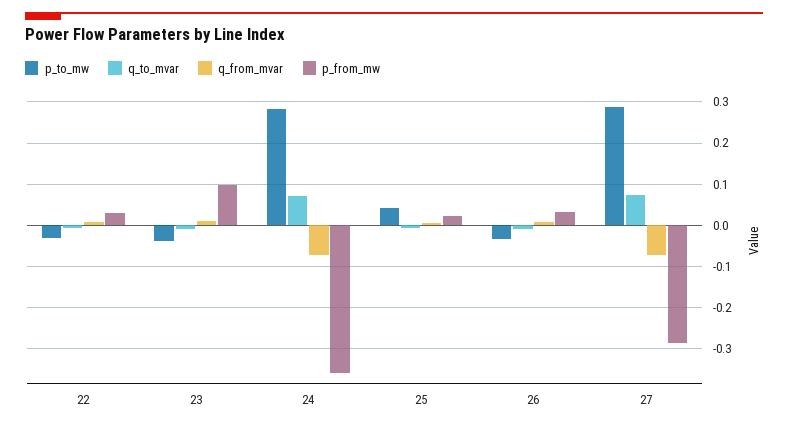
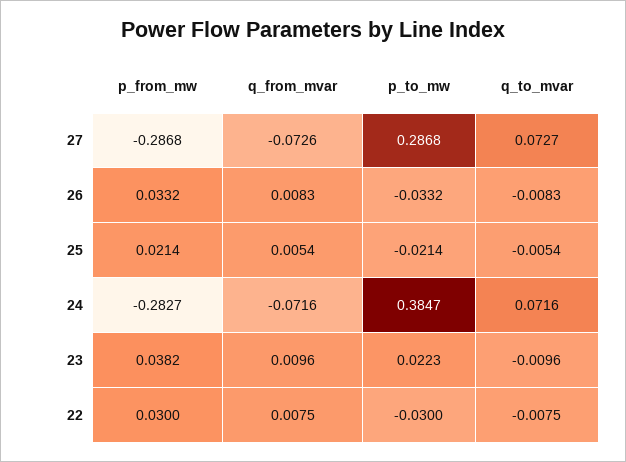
p_to_mw, 23: -0.04 -> 0.0223
p_from_mw, 23: 0.1 -> 0.0382
p_to_mw, 24: 0.28 -> 0.3847
p_from_mw, 24: -0.36 -> -0.2827
p_to_mw, 25: 0.04 -> -0.0214

